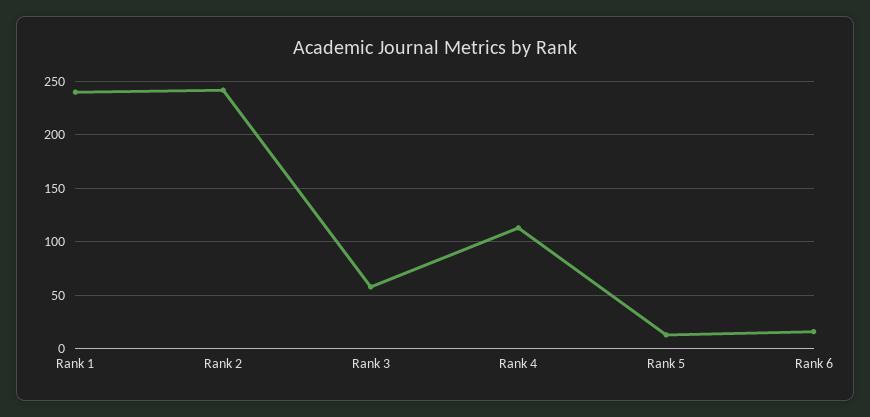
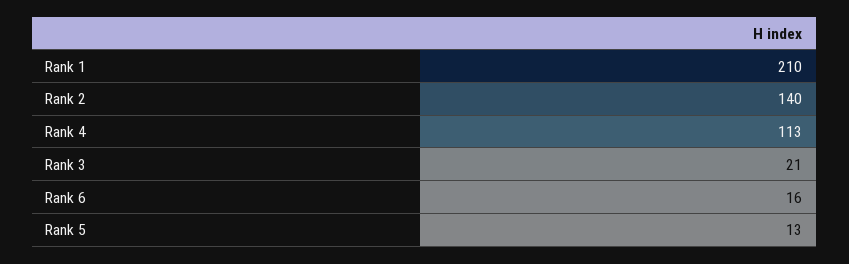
Rank 1: 240 -> 210
Rank 2: 240 -> 140
Rank 3: 60 -> 21

